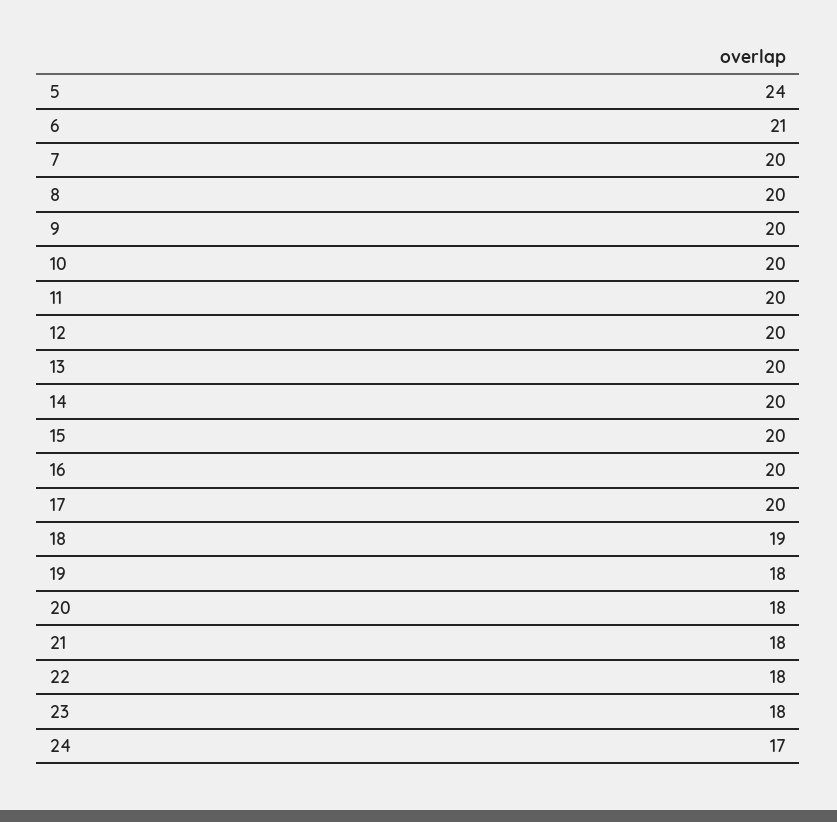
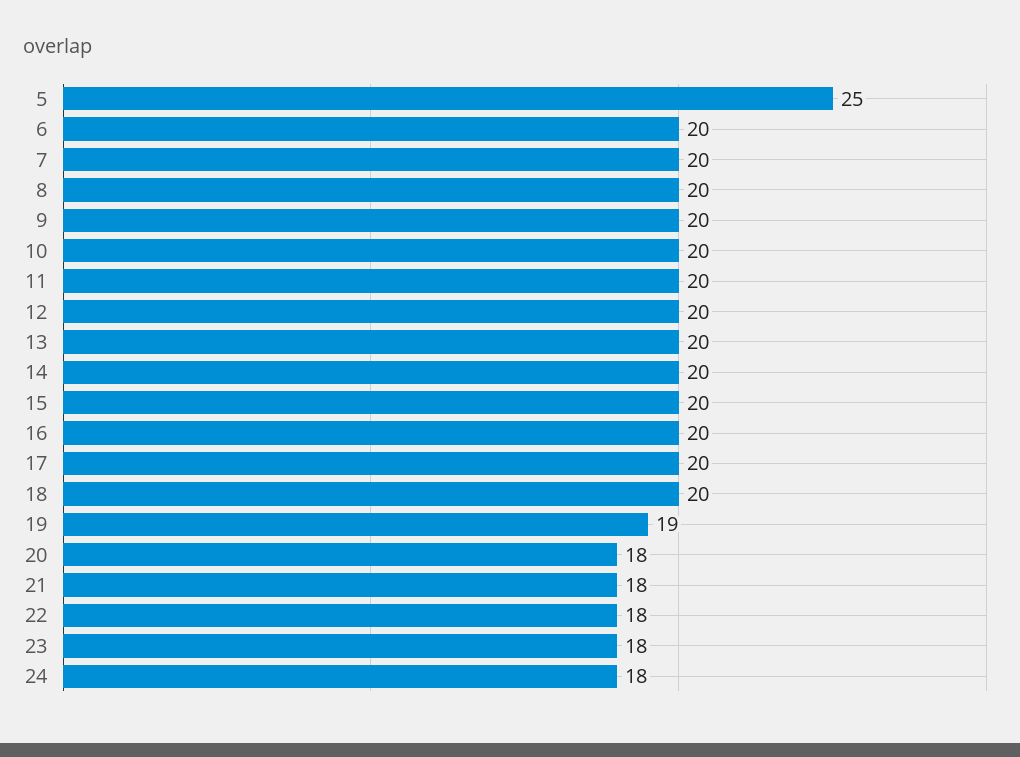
5: 24 -> 25
6: 21 -> 20
18: 19 -> 20
19: 18 -> 19
24: 17 -> 18

